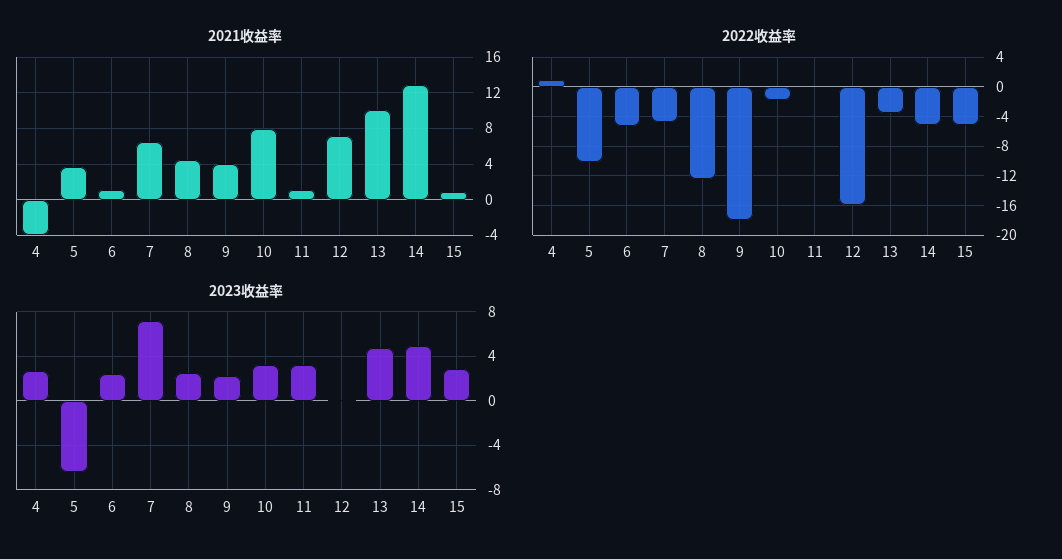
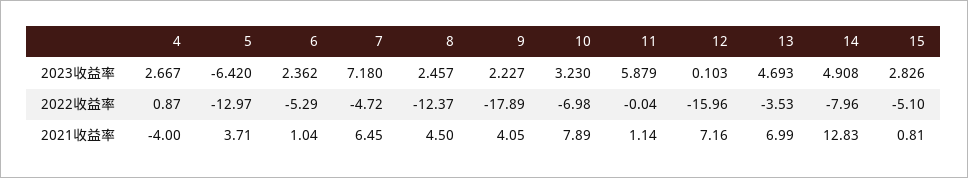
2021收益率, 13: 10 -> 6.99
2022收益率, 5: -10 -> -12.97
2022收益率, 10: -2 -> -6.98
2022收益率, 14: -5 -> -7.96
2023收益率, 11: 3 -> 5.879

